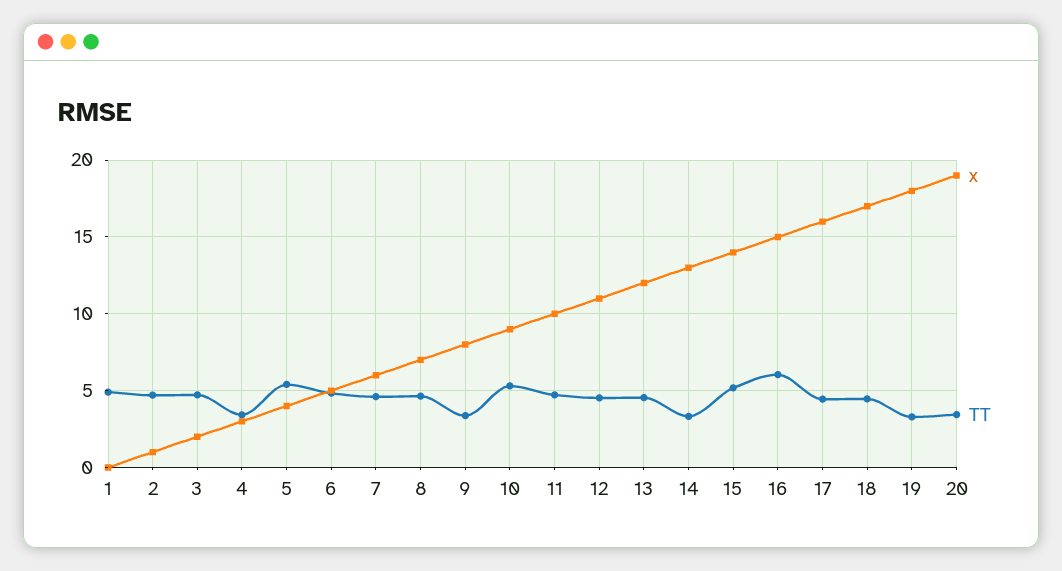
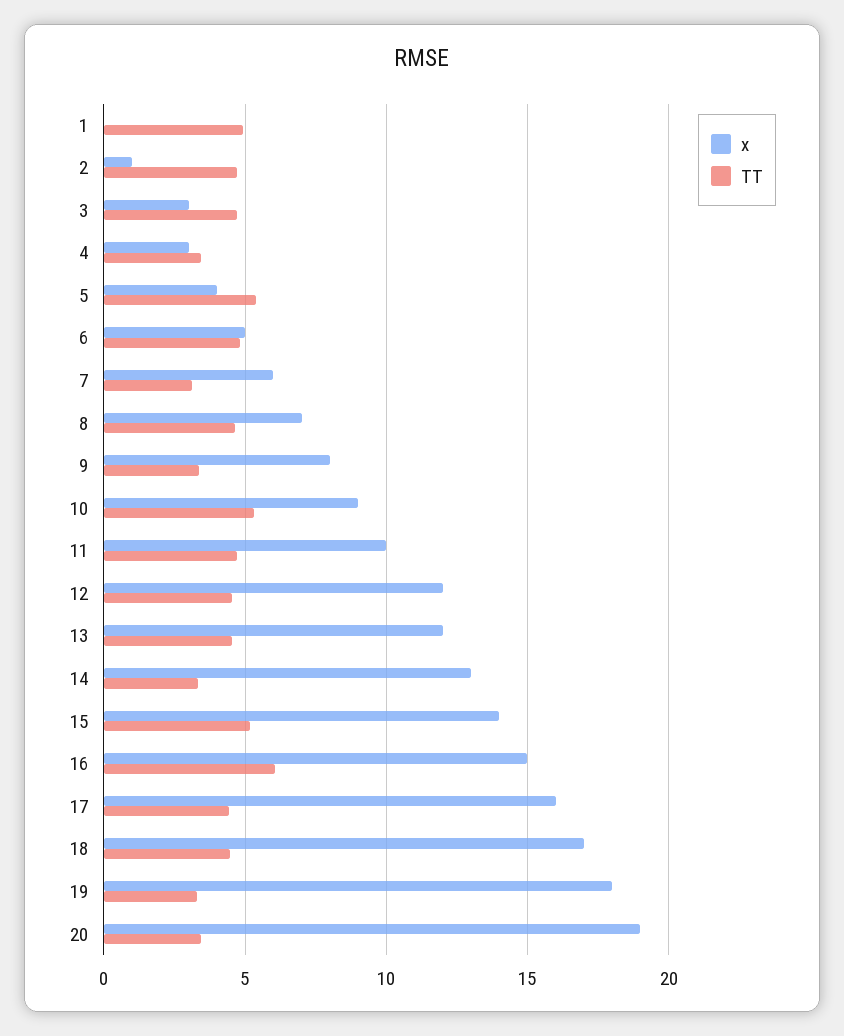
x, 3: 2 -> 3
TT, 7: 4.5 -> 3
x, 12: 11 -> 12

